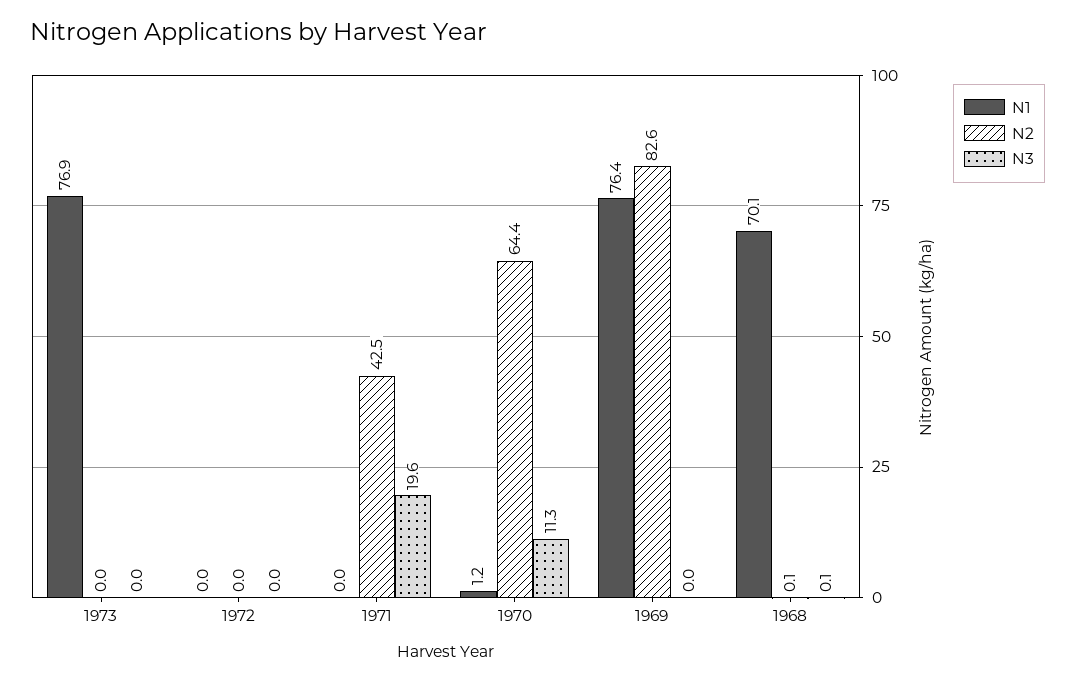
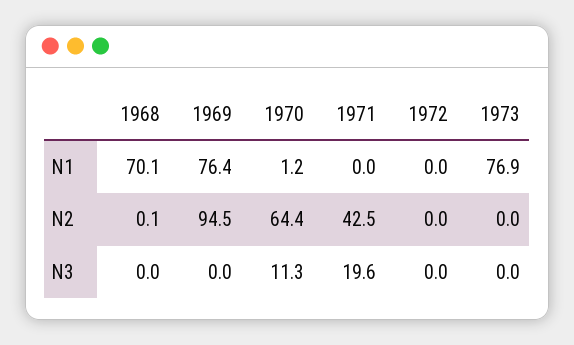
N2, 1969: 82.6 -> 94.5
N3, 1968: 0.1 -> 0

